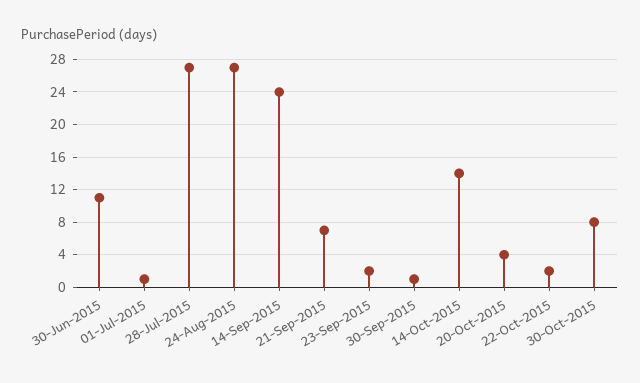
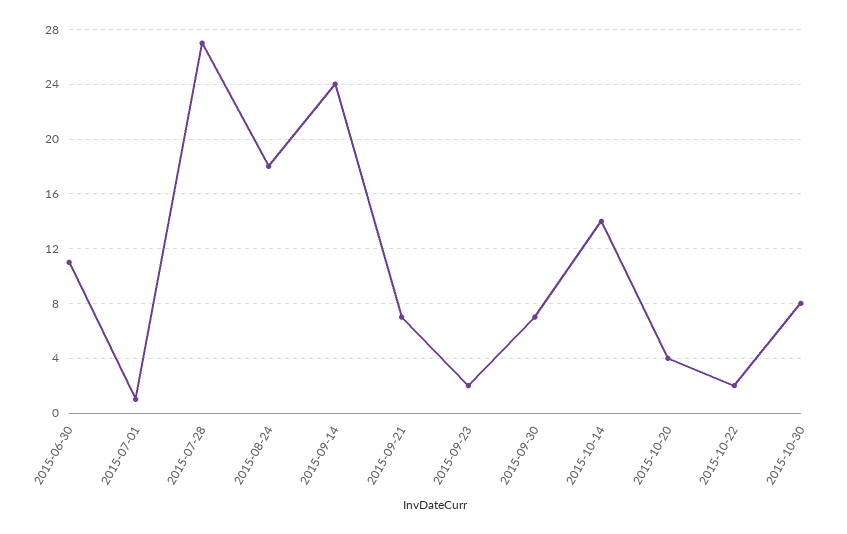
24-Aug-2015: 27 -> 18
30-Sep-2015: 1 -> 7

